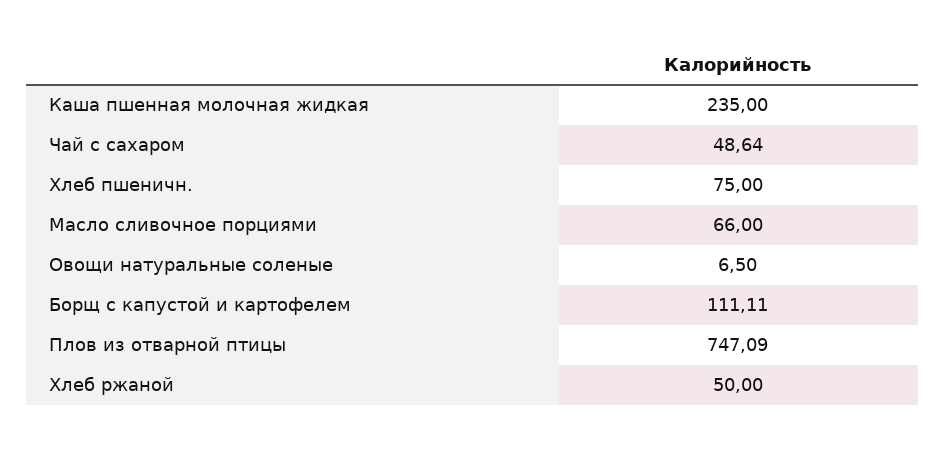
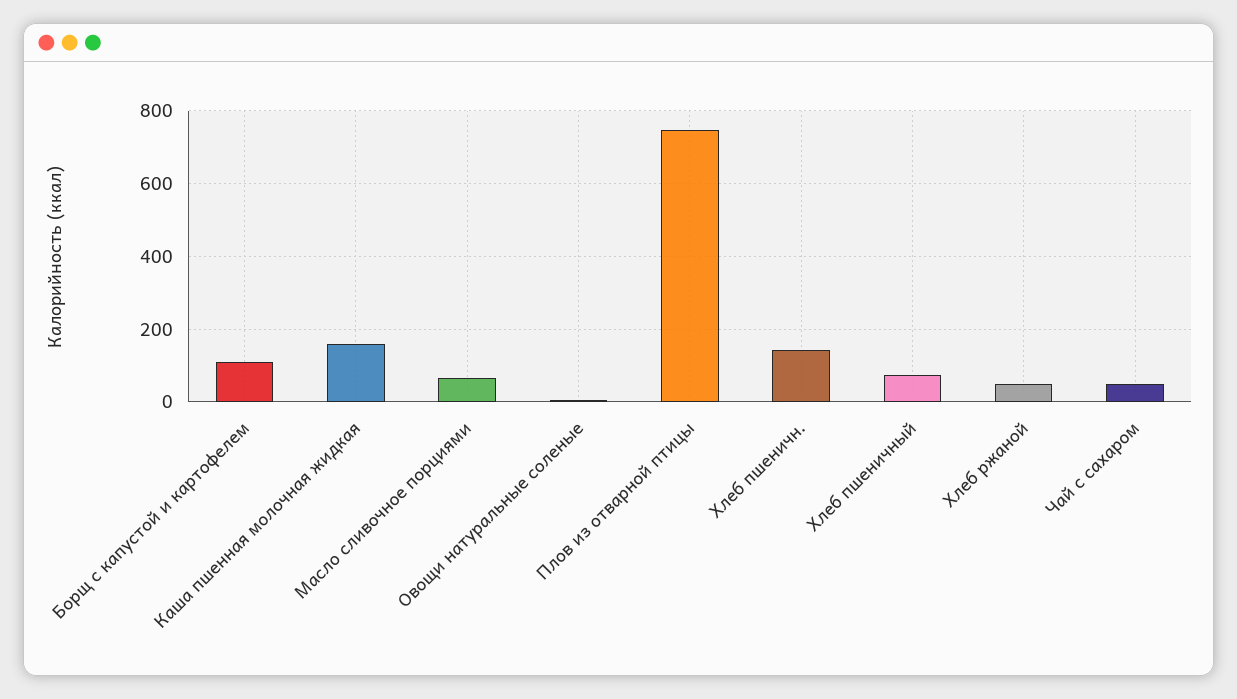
Каша пшенная молочная жидкая: 235 -> 160
Хлеб пшеничн.: 75 -> 140
Хлеб пшеничный: none -> 80

